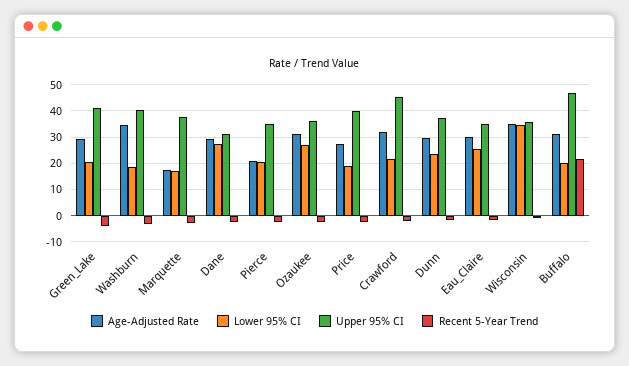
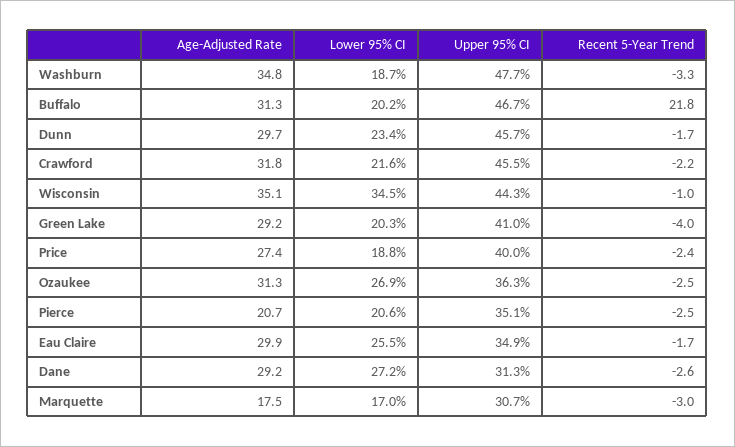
Upper 95% CI, Washburn: 40 -> 47.7
Upper 95% CI, Marquette: 37.5 -> 30.7
Upper 95% CI, Dunn: 37.5 -> 45.7
Upper 95% CI, Wisconsin: 35 -> 44.3

